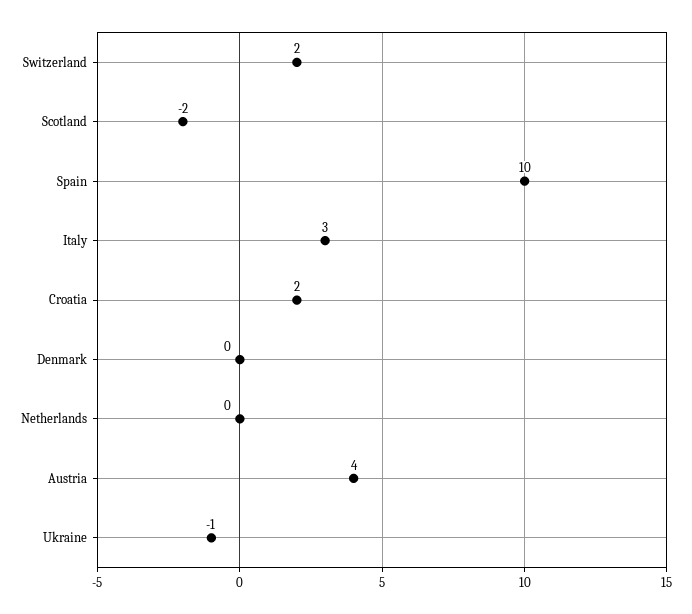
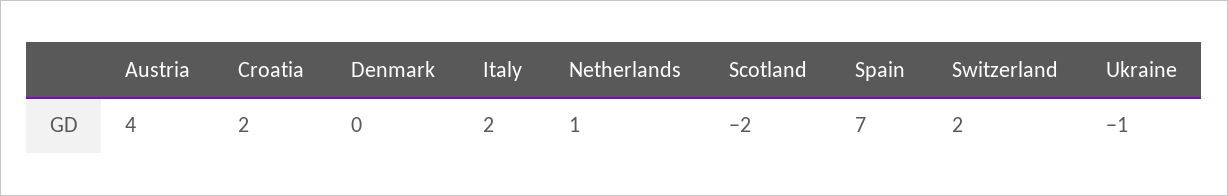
Spain: 10 -> 7
Italy: 3 -> 2
Netherlands: 0 -> 1

